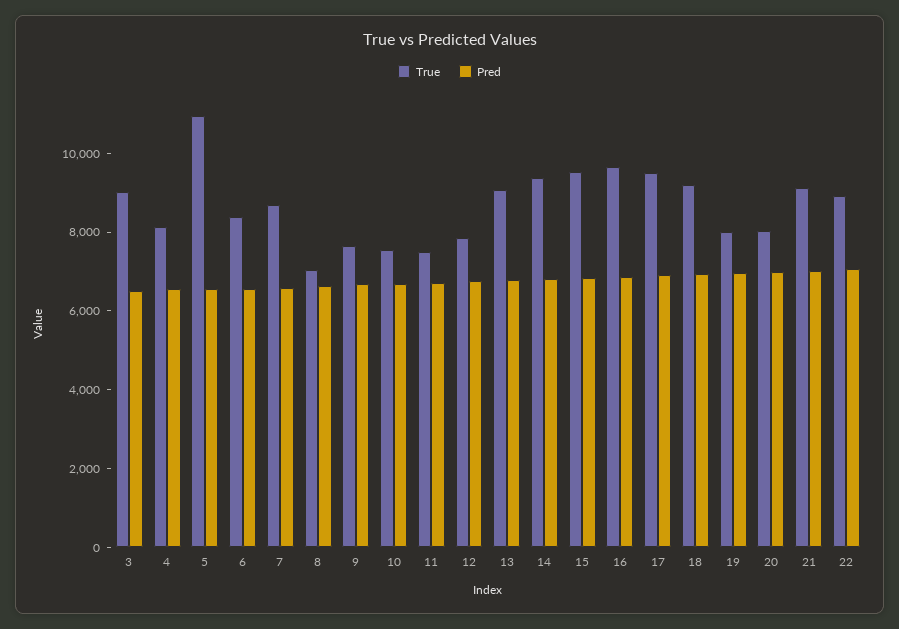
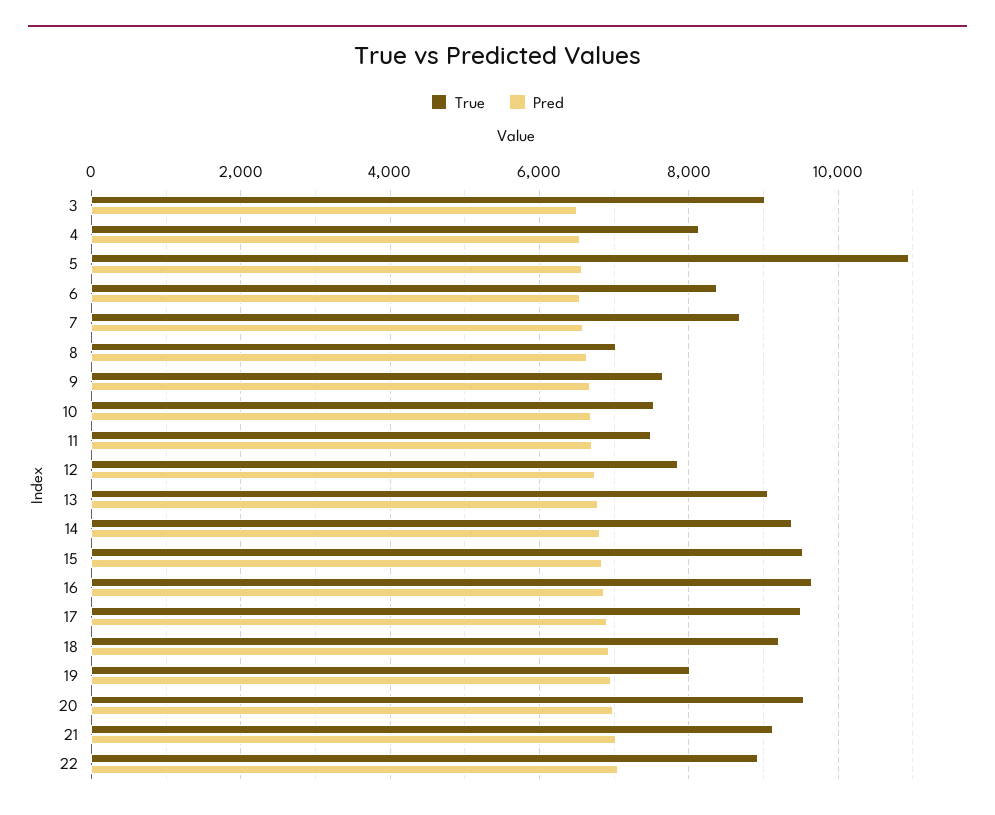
True, 20: 8000 -> 9600

